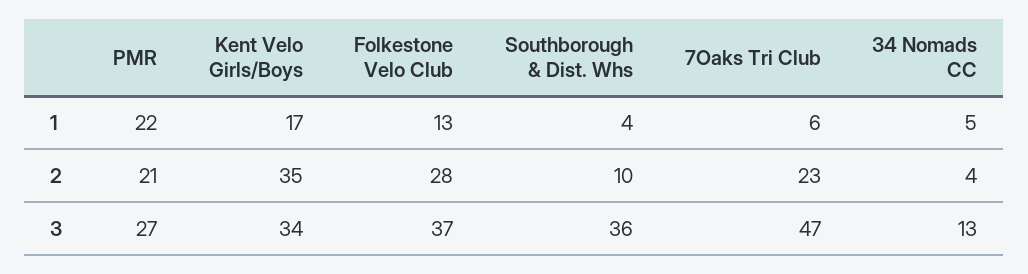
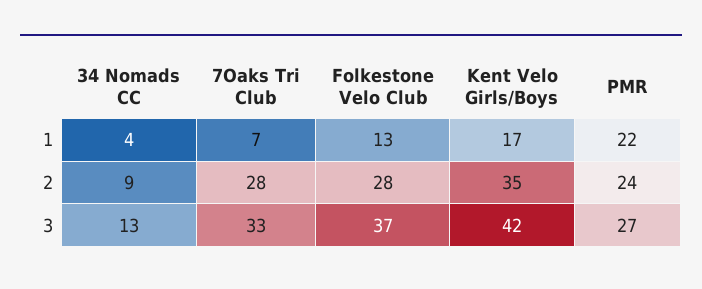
Southborough & Dist. Whs, 1: 4 -> none
7Oaks Tri Club, 1: 6 -> 7
34 Nomads CC, 1: 5 -> 4
PMR, 2: 21 -> 24
Southborough & Dist. Whs, 2: 10 -> none
7Oaks Tri Club, 2: 23 -> 28
34 Nomads CC, 2: 4 -> 9
Kent Velo Girls/Boys, 3: 34 -> 42
Southborough & Dist. Whs, 3: 36 -> none
7Oaks Tri Club, 3: 47 -> 33

